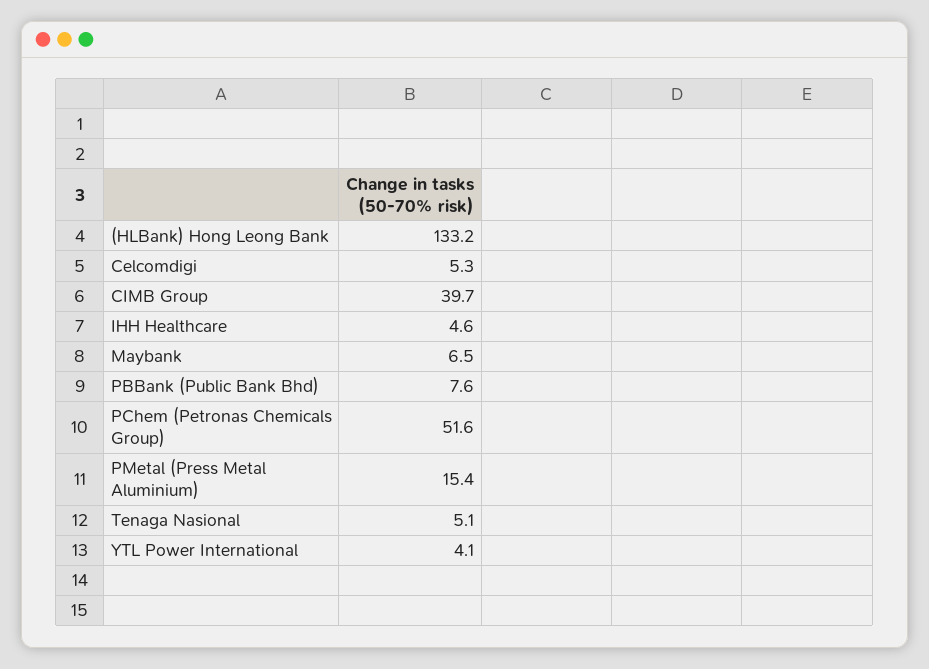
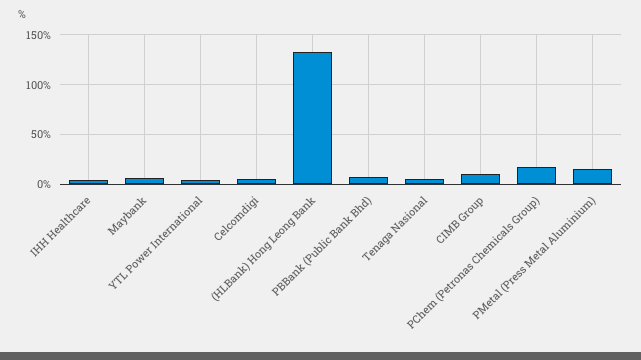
CIMB Group: 39.7 -> 10
PChem (Petronas Chemicals Group): 51.6 -> 20

